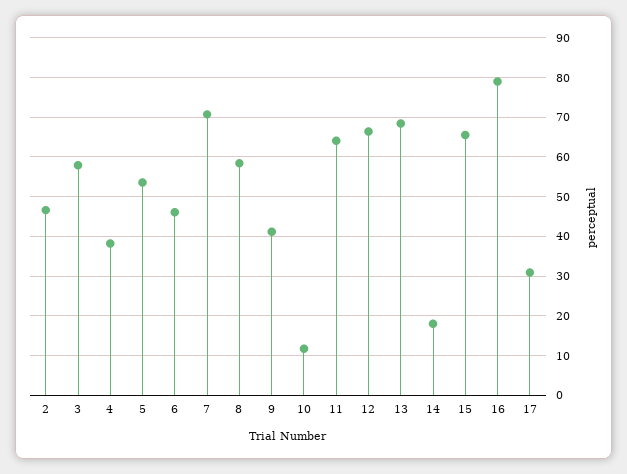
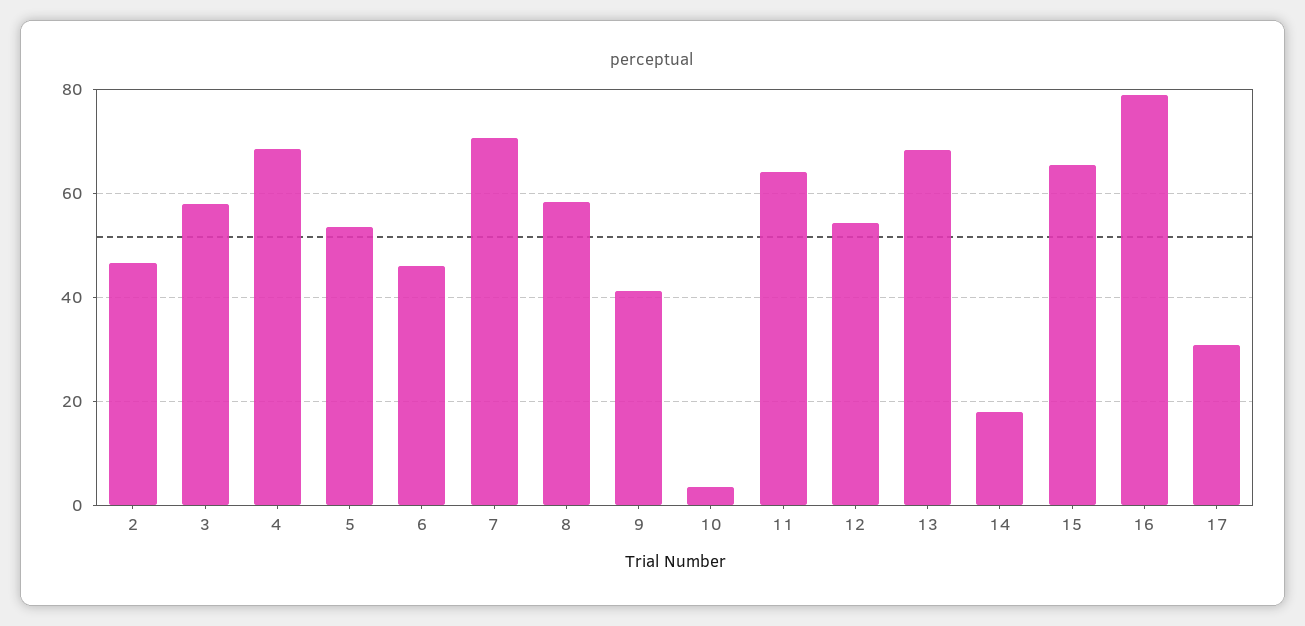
4: 38 -> 68
10: 12 -> 4
12: 66 -> 54

